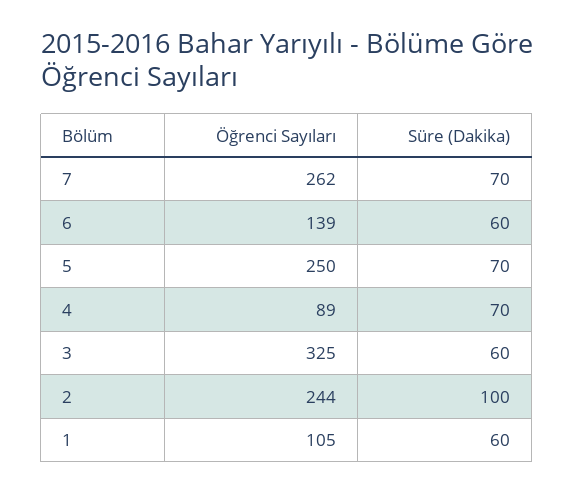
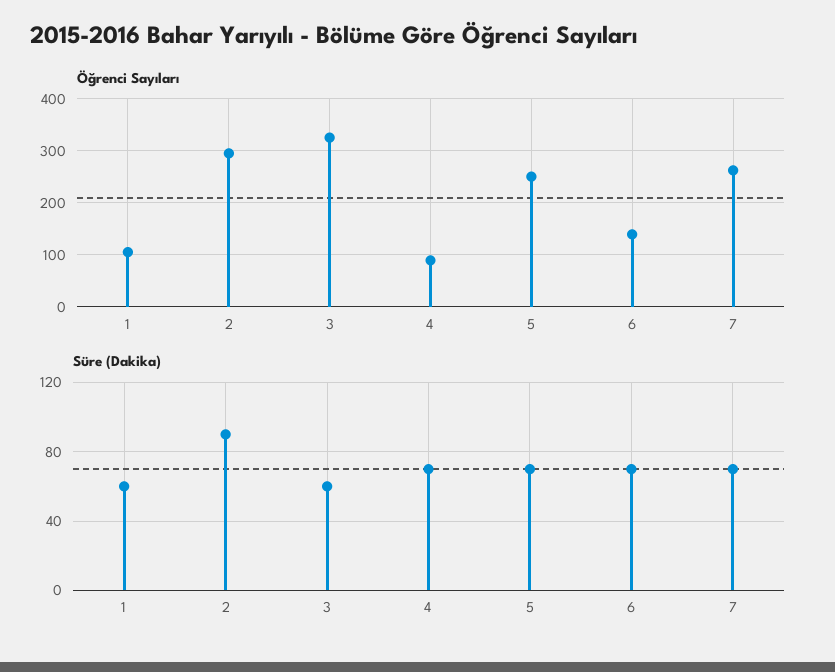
Süre (Dakika), 6: 60 -> 70
Öğrenci Sayıları, 2: 244 -> 300
Süre (Dakika), 2: 100 -> 90

